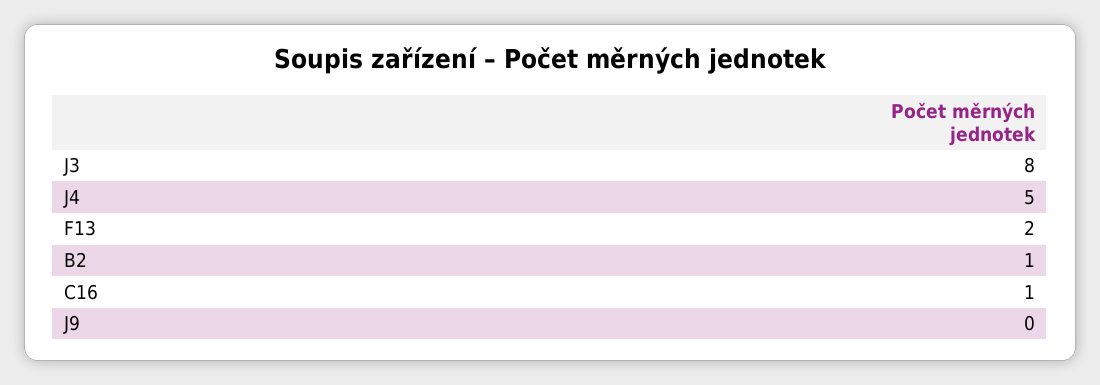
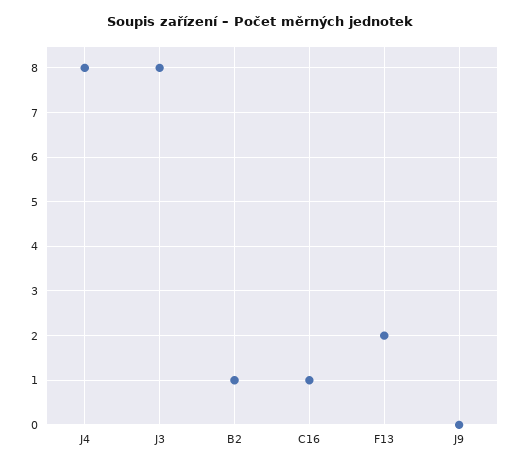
J4: 5 -> 8

